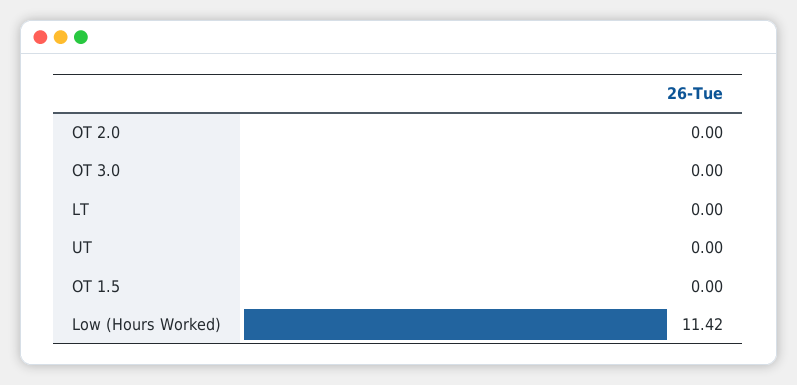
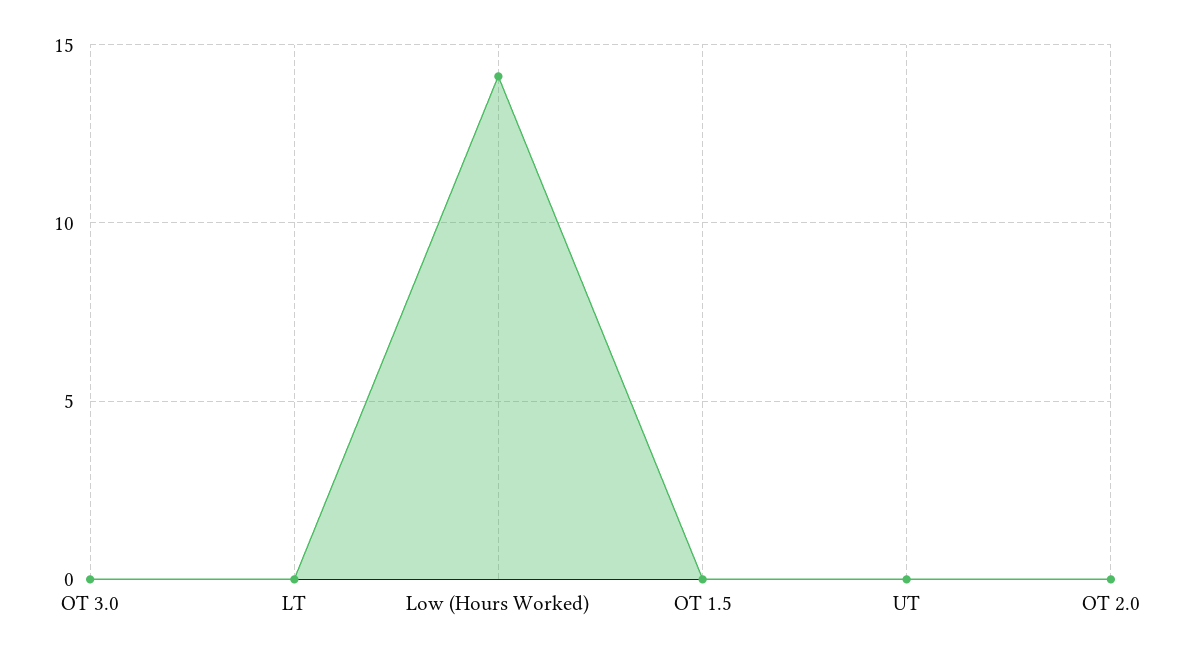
Low (Hours Worked): 11.42 -> 14

